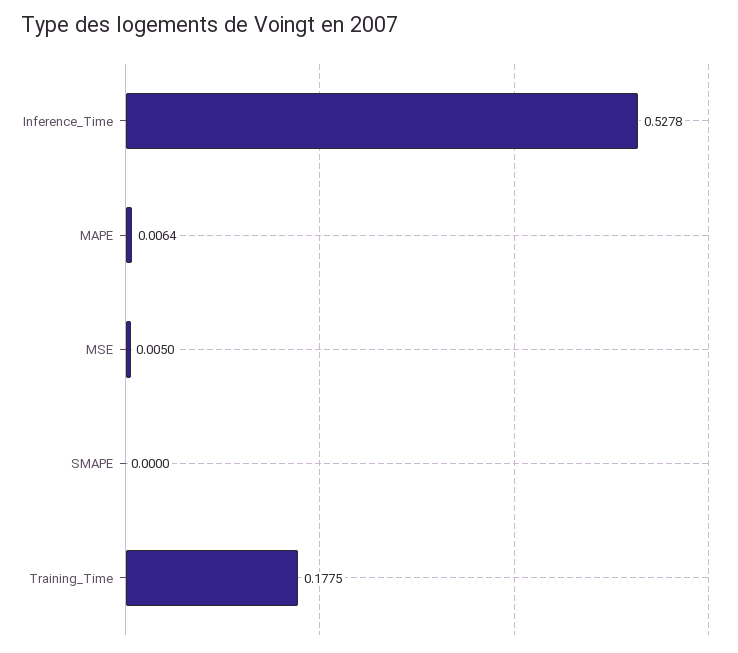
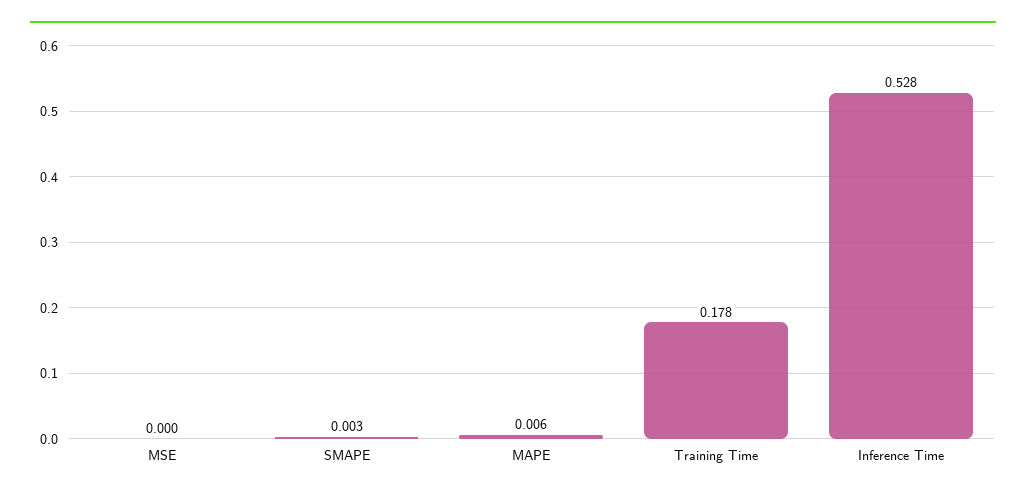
MSE: 0.005 -> 0
SMAPE: 0 -> 0.003

